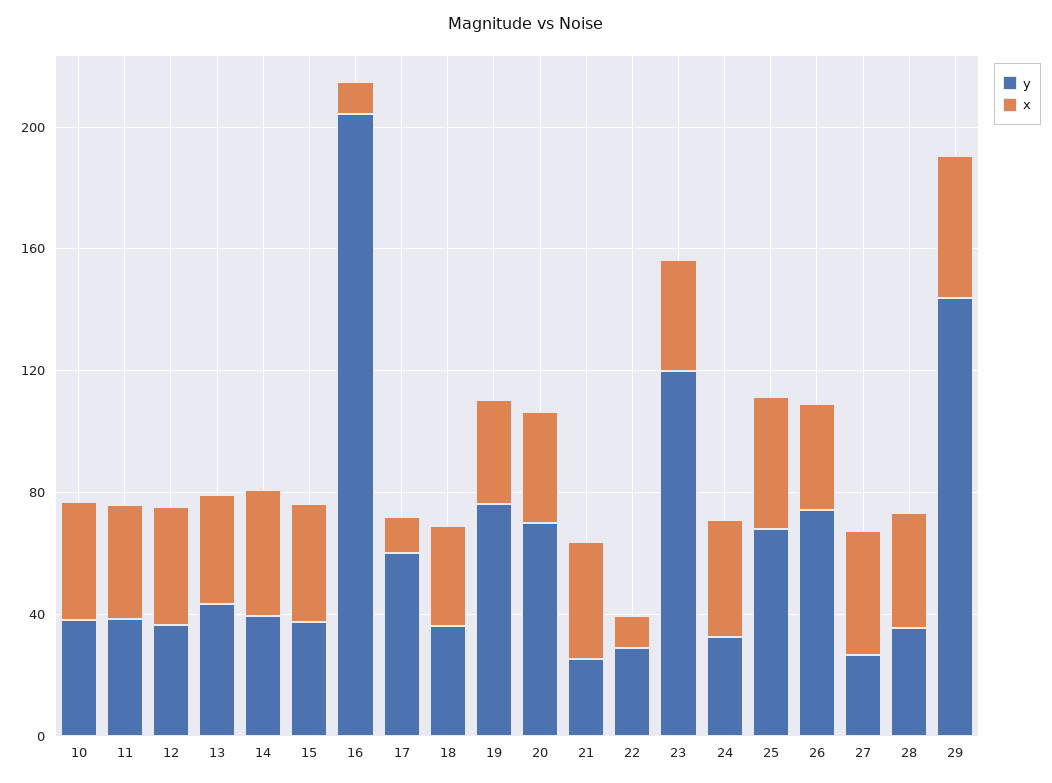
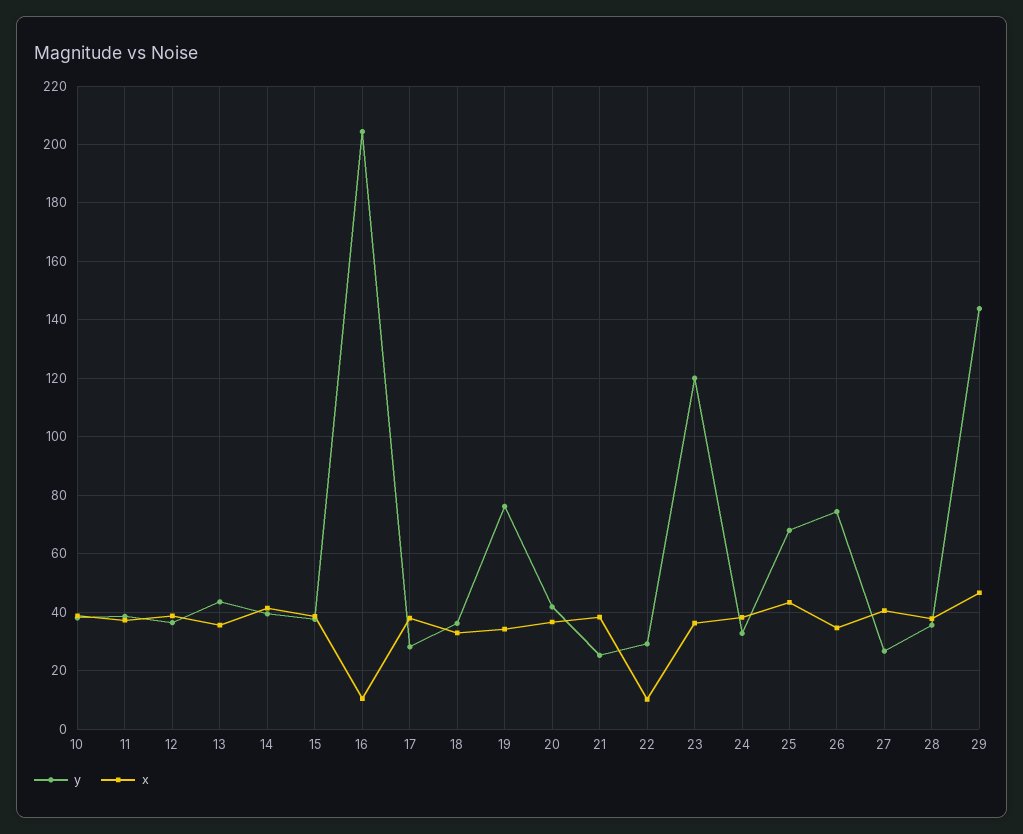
y, 17: 60 -> 27.5
x, 17: 10 -> 37.5
y, 20: 70 -> 42.5

